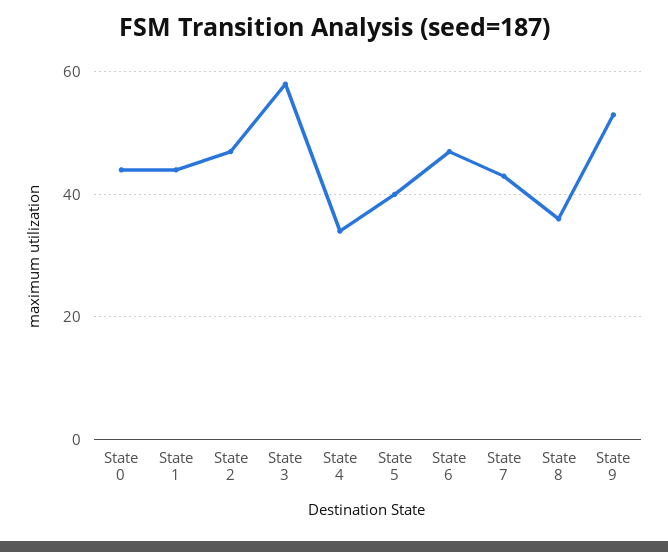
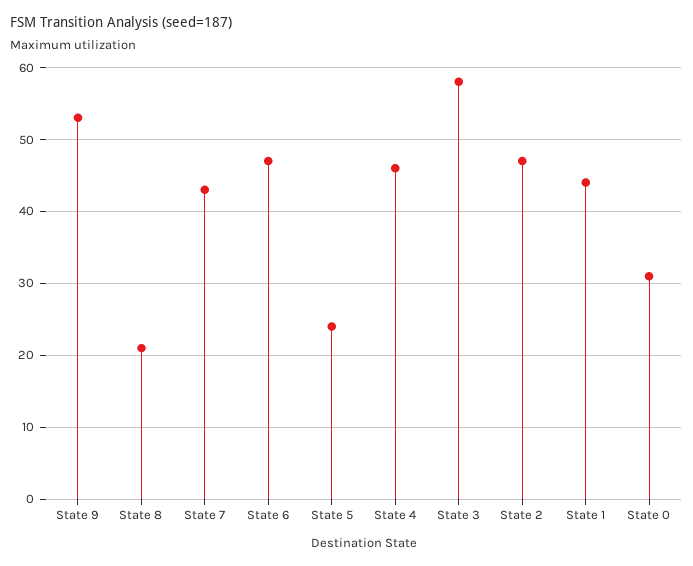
State 0: 45 -> 31
State 4: 35 -> 46
State 5: 40 -> 24
State 8: 35 -> 21

